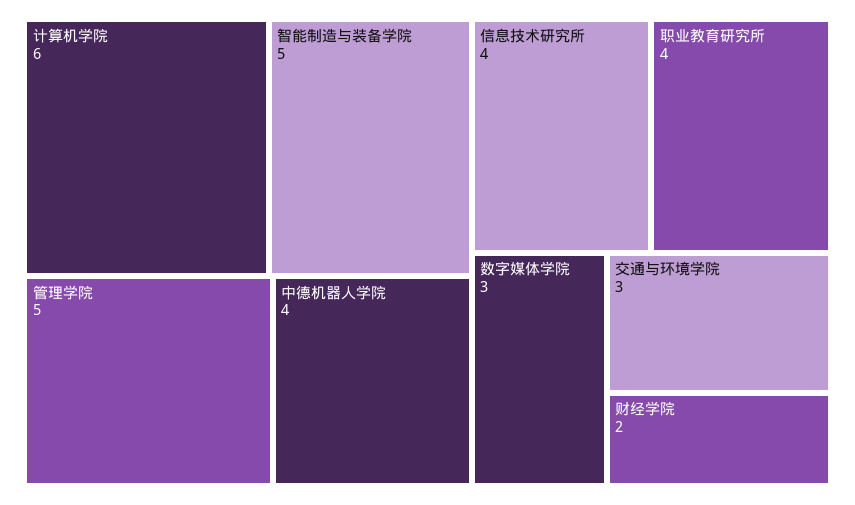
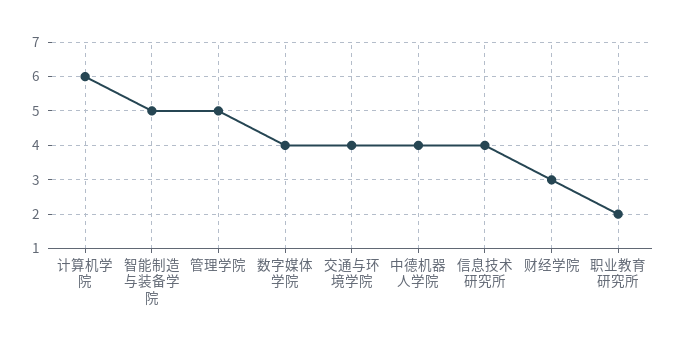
职业教育研究所: 4 -> 2
数字媒体学院: 3 -> 4
交通与环境学院: 3 -> 4
财经学院: 2 -> 3

